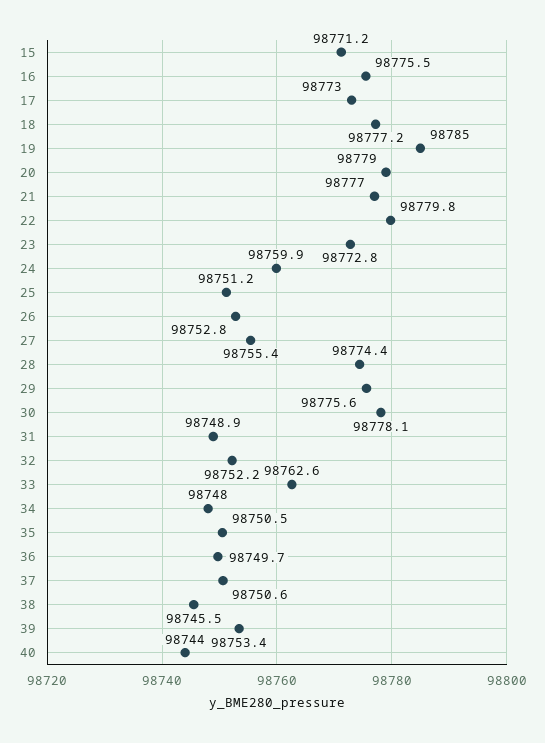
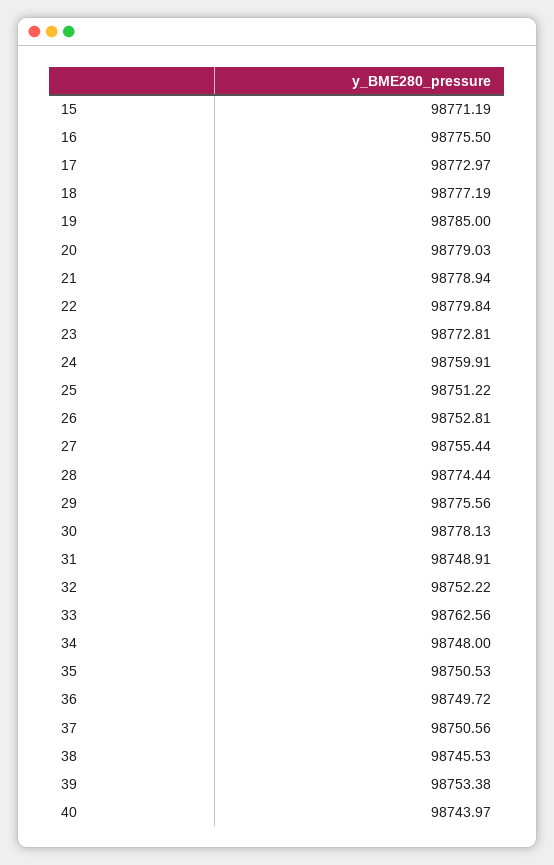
21: 98777 -> 98778.94

